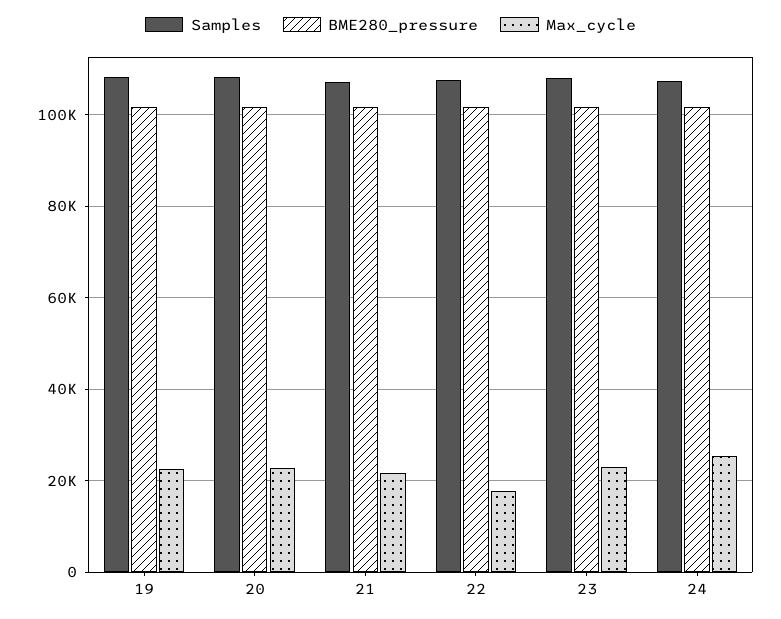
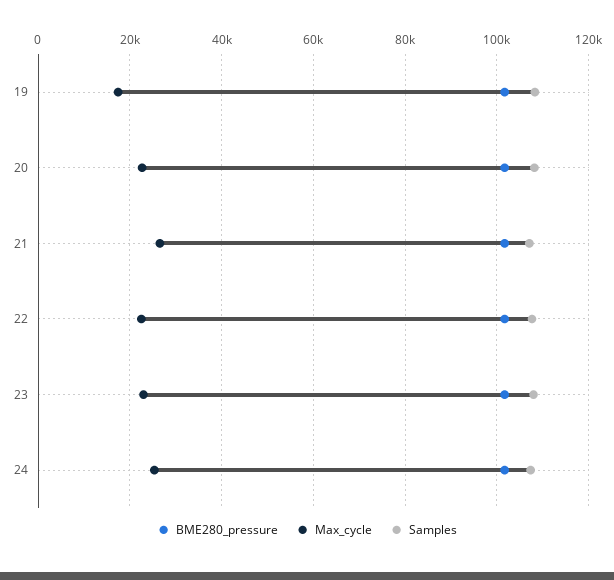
Max_cycle, 19: 22000 -> 18000
Max_cycle, 21: 22000 -> 26000
Max_cycle, 22: 18000 -> 22000

